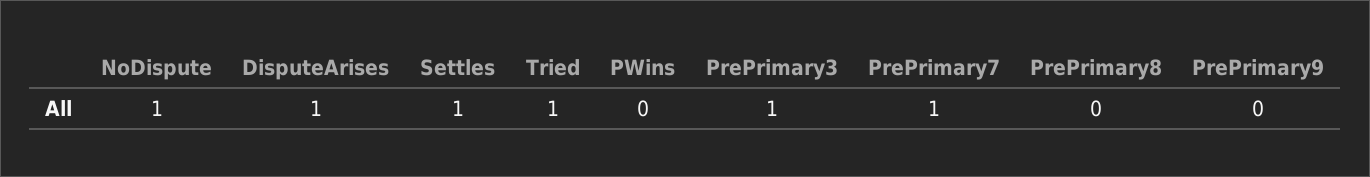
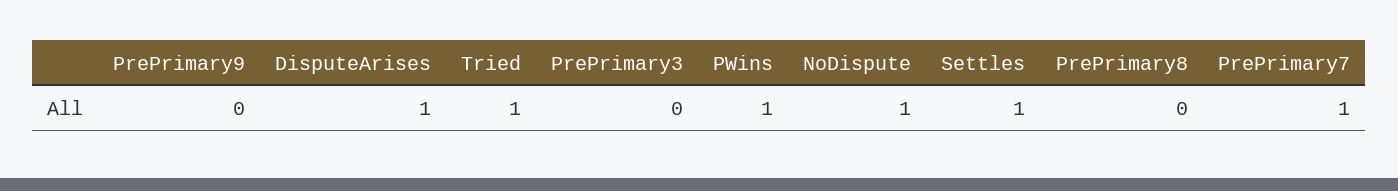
PWins: 0 -> 1
PrePrimary3: 1 -> 0

